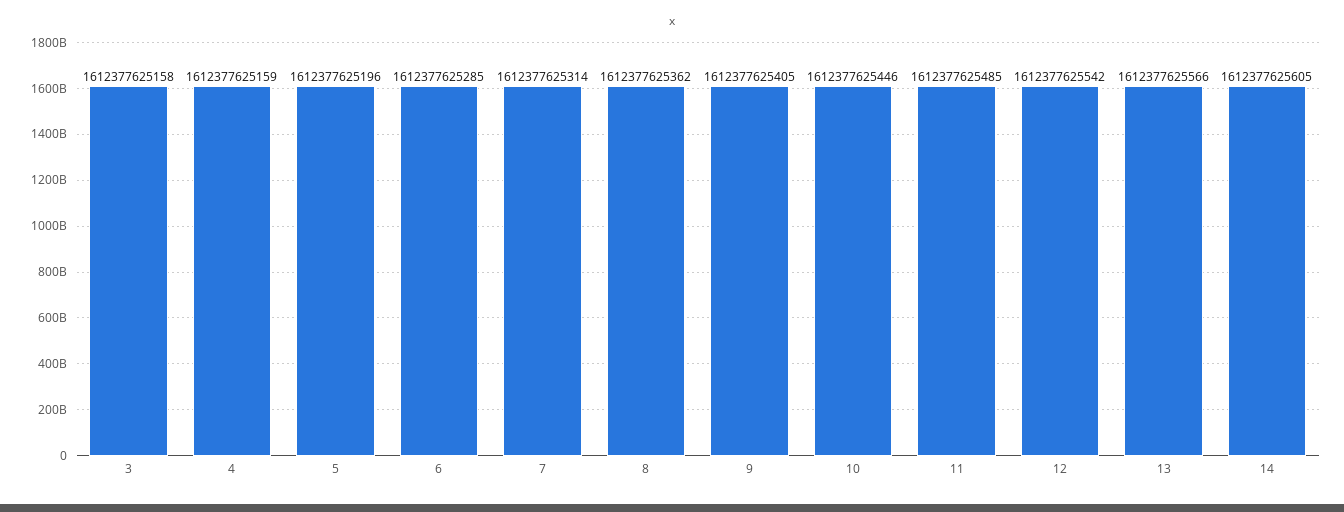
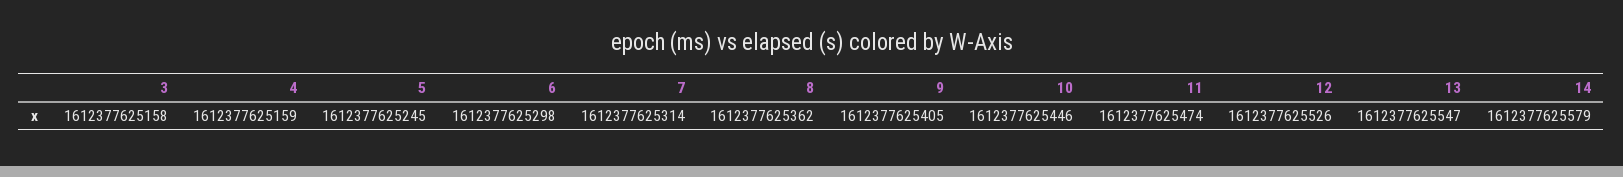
5: 1612377625196 -> 1612377625245
6: 1612377625285 -> 1612377625298
11: 1612377625485 -> 1612377625474
12: 1612377625542 -> 1612377625526
13: 1612377625566 -> 1612377625547
14: 1612377625605 -> 1612377625579

